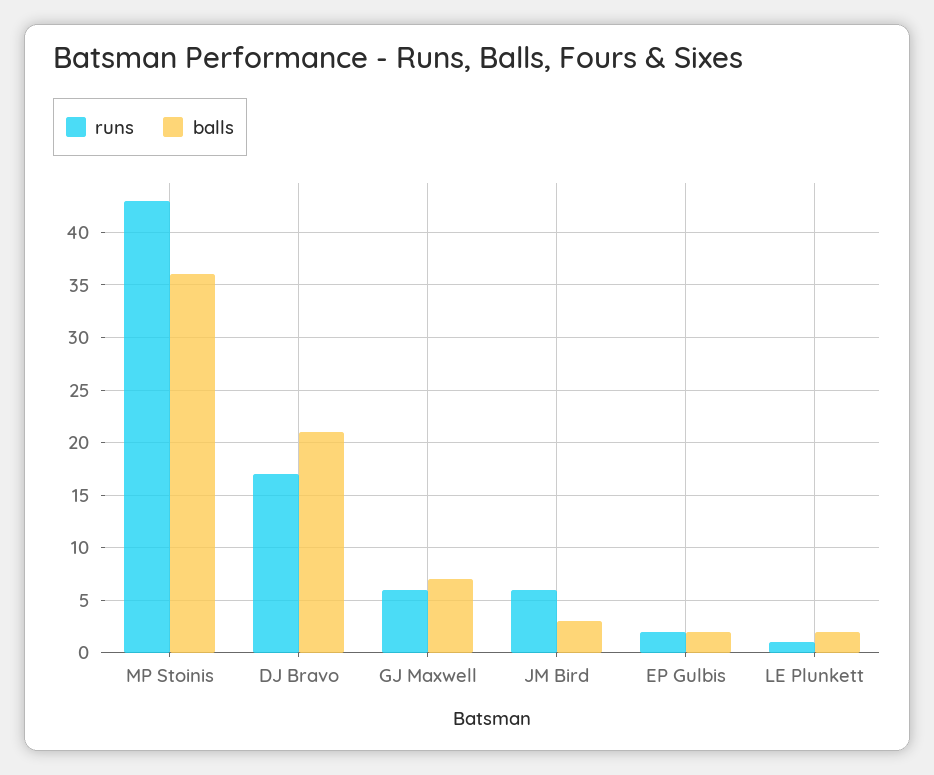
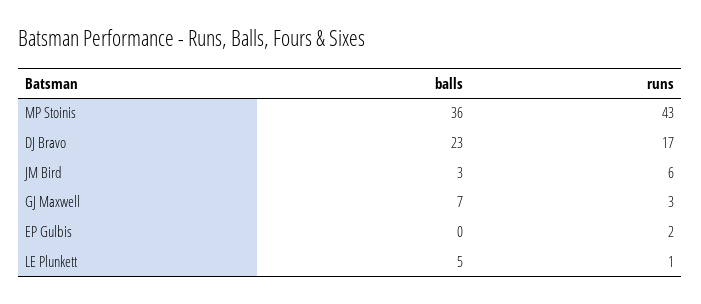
balls, DJ Bravo: 21 -> 23
runs, GJ Maxwell: 6 -> 3
balls, EP Gulbis: 2 -> 0
balls, LE Plunkett: 2 -> 5

